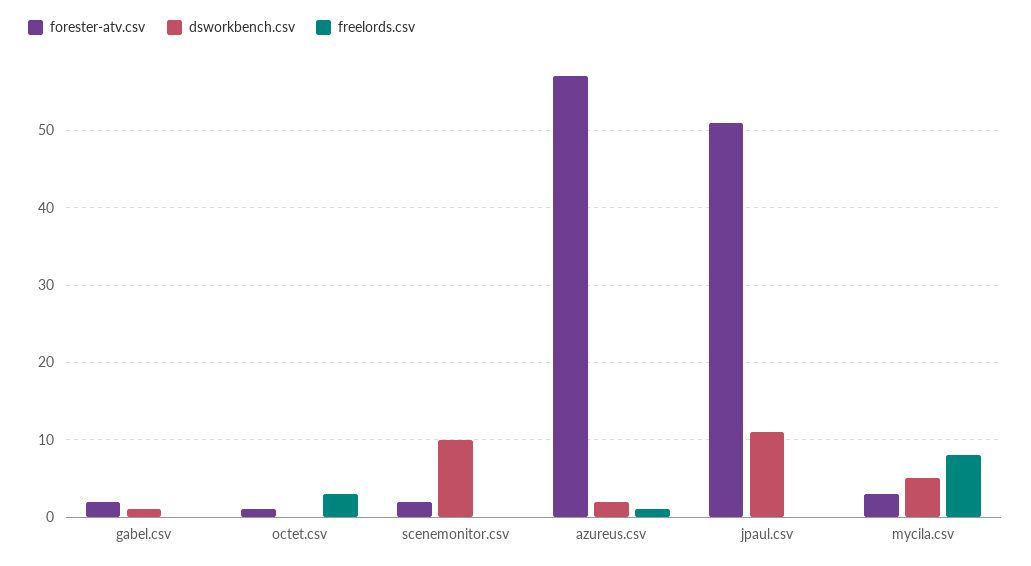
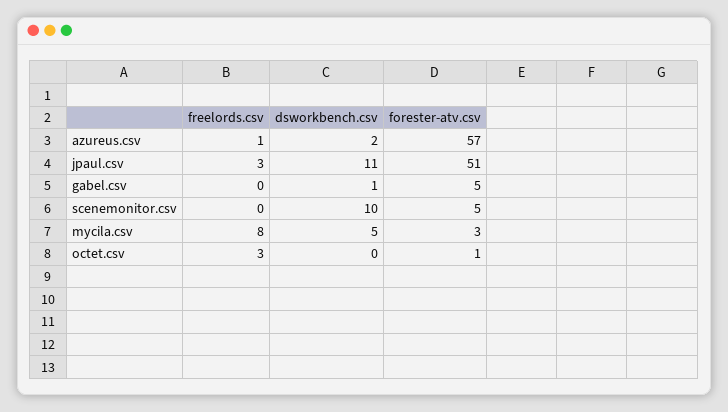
forester-atv.csv, gabel.csv: 2 -> 5
forester-atv.csv, scenemonitor.csv: 2 -> 5
freelords.csv, jpaul.csv: 0 -> 3

